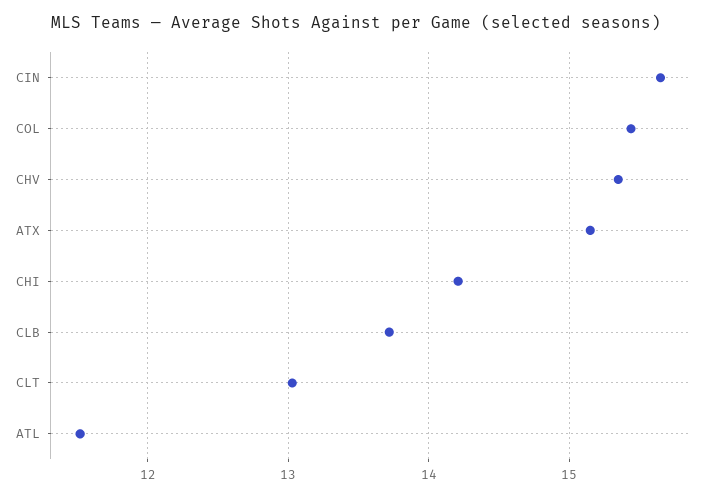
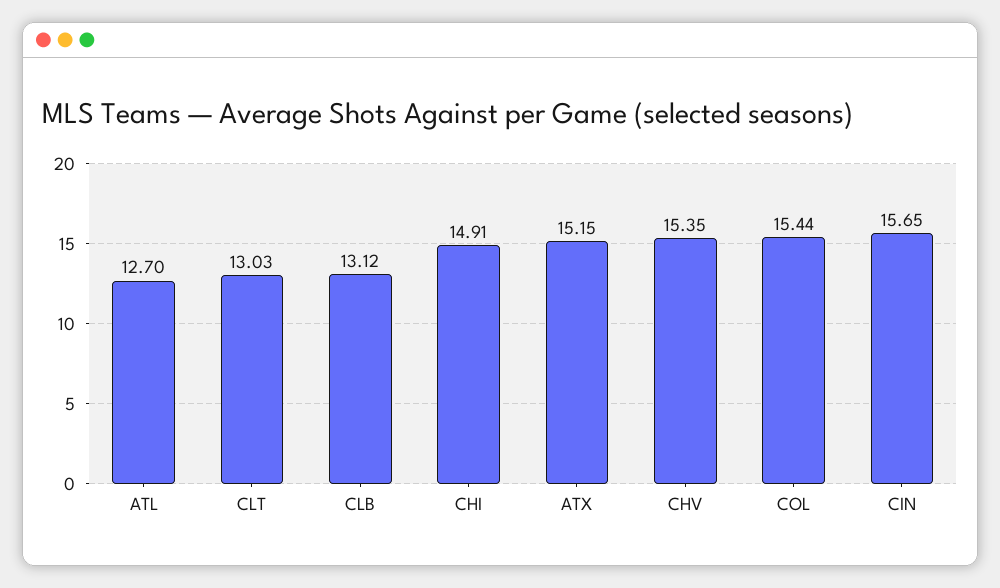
CHI: 14.2 -> 14.91
CLB: 13.7 -> 13.12
ATL: 11.5 -> 12.7

